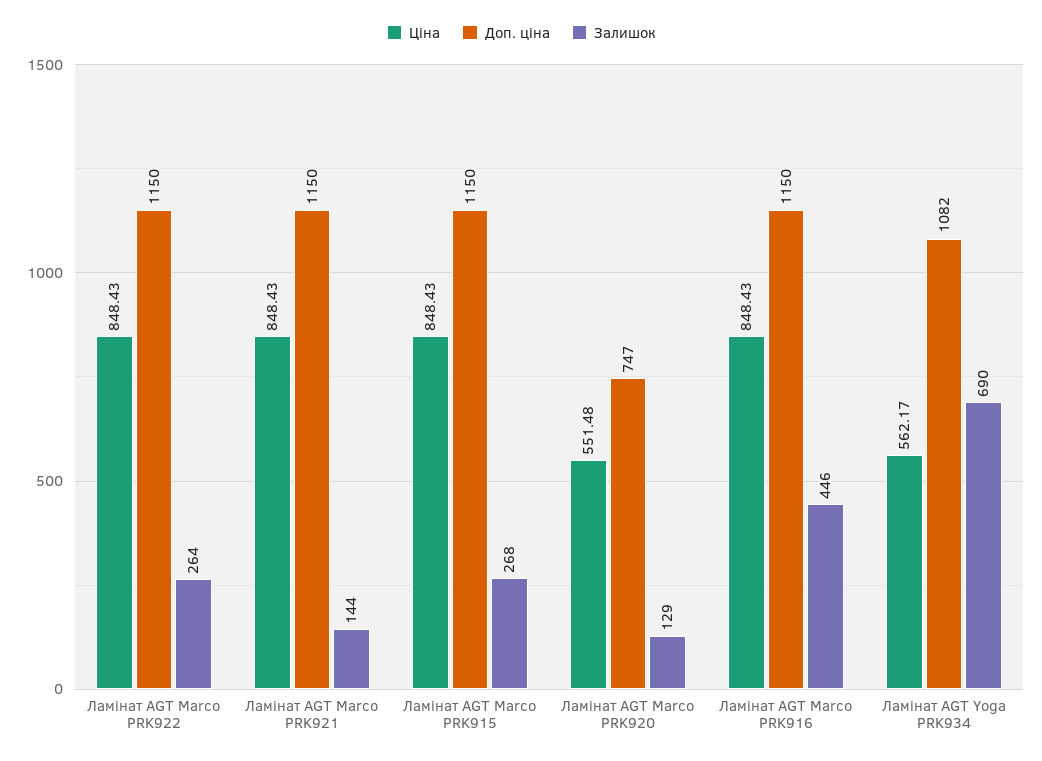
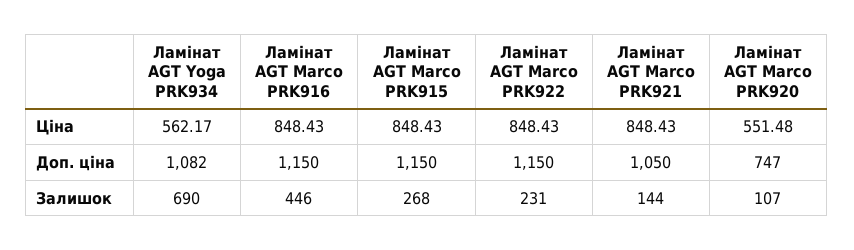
Залишок, Ламінат AGT Marco PRK922: 264 -> 231
Доп. ціна, Ламінат AGT Marco PRK921: 1150 -> 1050
Залишок, Ламінат AGT Marco PRK920: 129 -> 107

